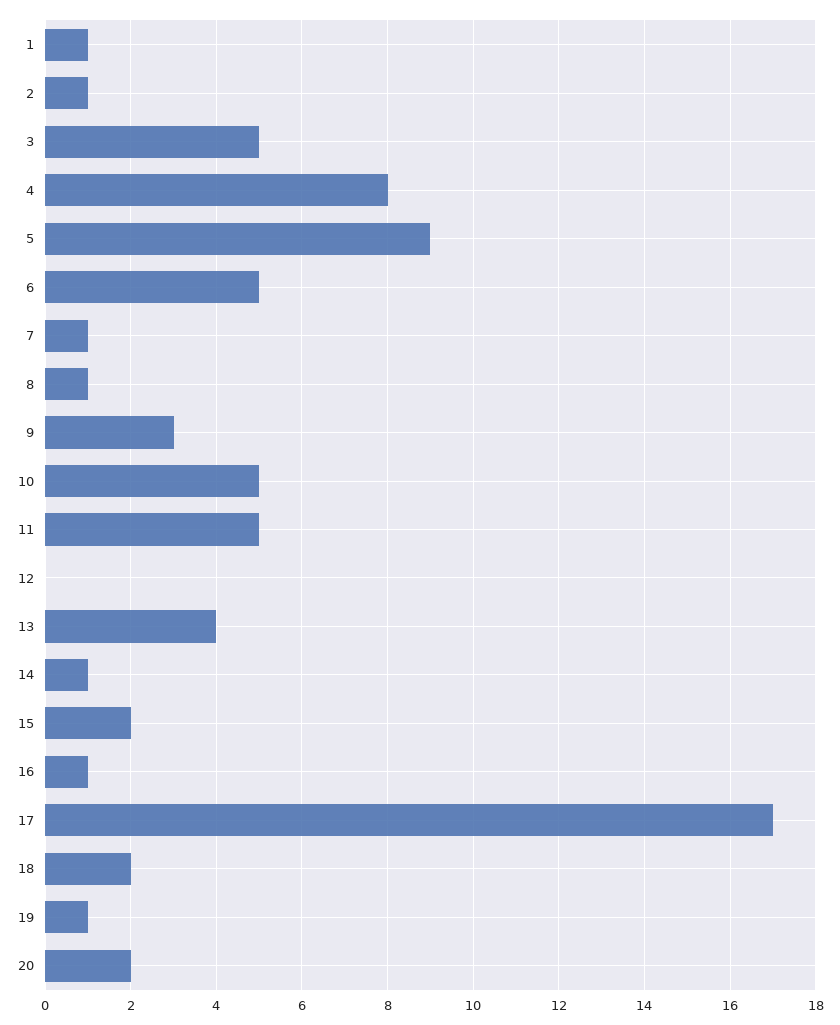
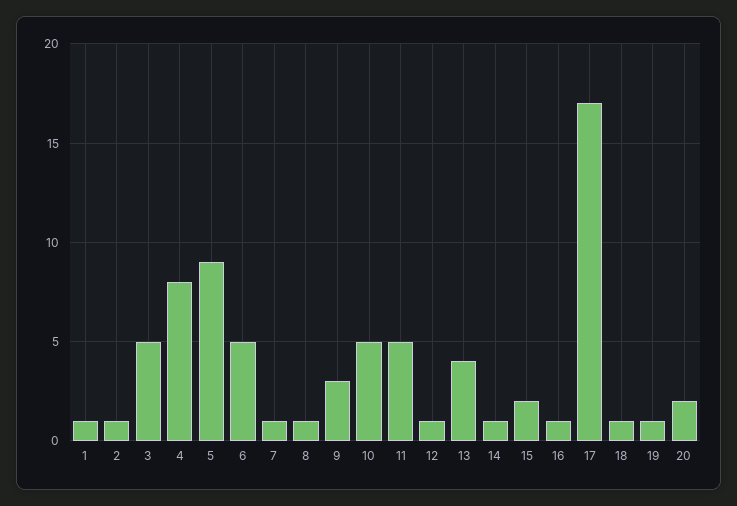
12: 0 -> 1
18: 2 -> 1

